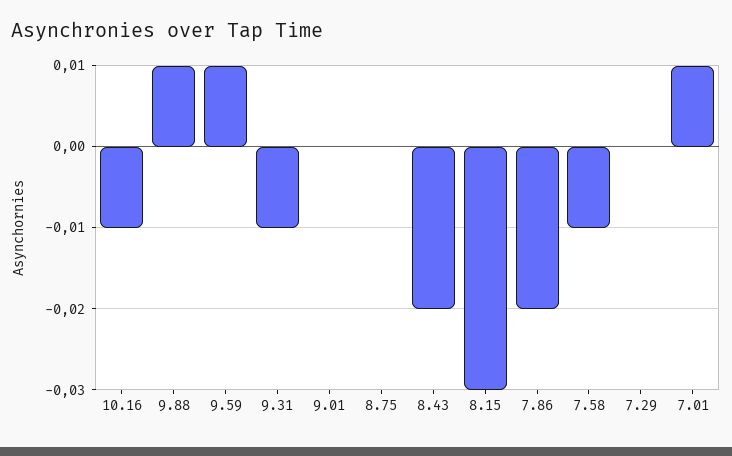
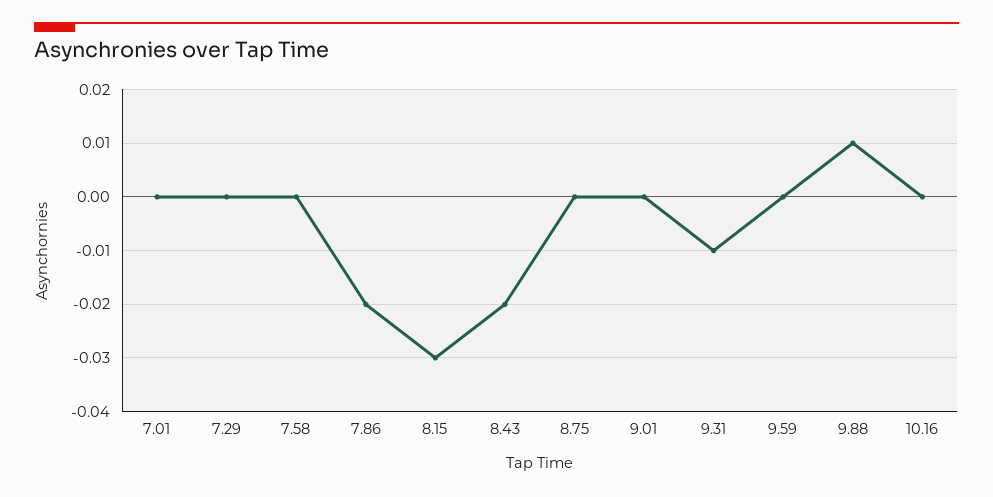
10.16: -0.01 -> 0
9.59: 0.01 -> 0
7.58: -0.01 -> 0
7.01: 0.01 -> 0

